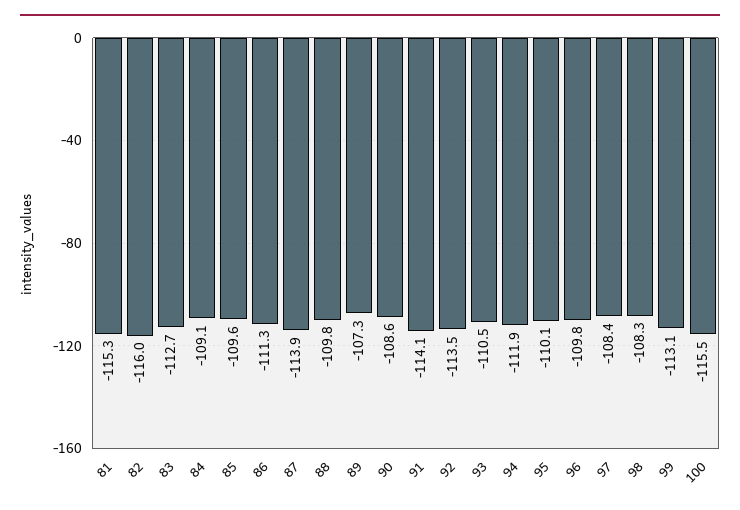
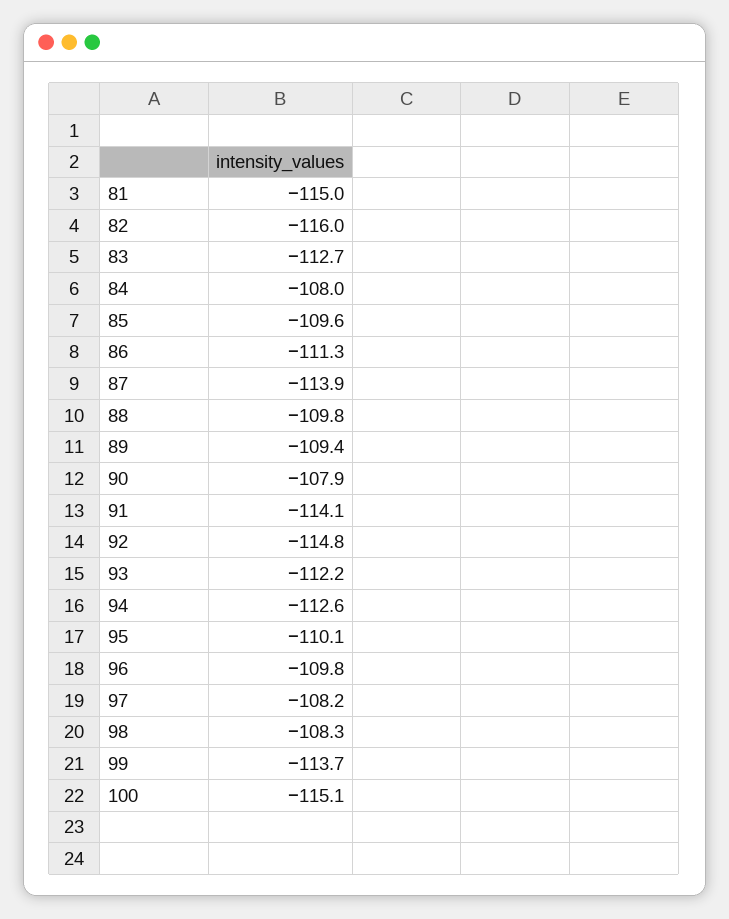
81: -115.3 -> -115
84: -109.1 -> -108
89: -107.3 -> -109.4
90: -108.6 -> -107.9
92: -113.5 -> -114.8
93: -110.5 -> -112.2
94: -111.9 -> -112.6
97: -108.4 -> -108.2
99: -113.1 -> -113.7
100: -115.5 -> -115.1

